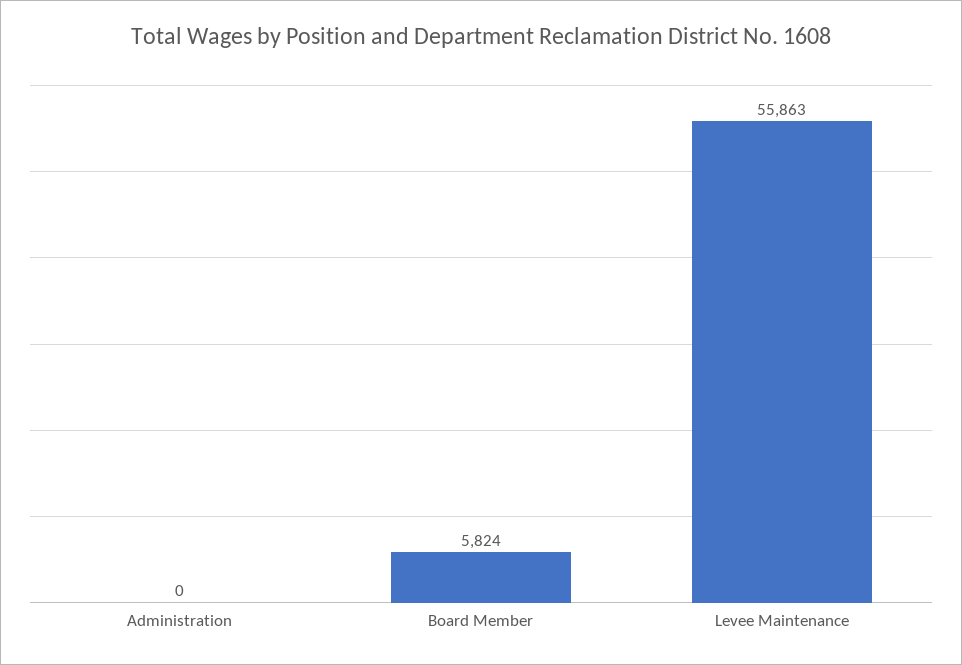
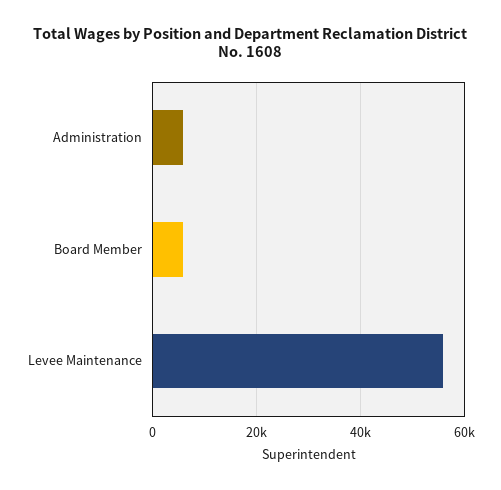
Administration: 0 -> 6000

